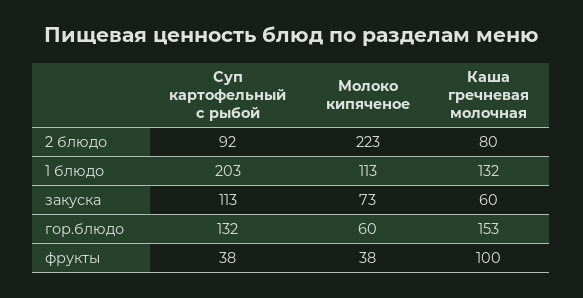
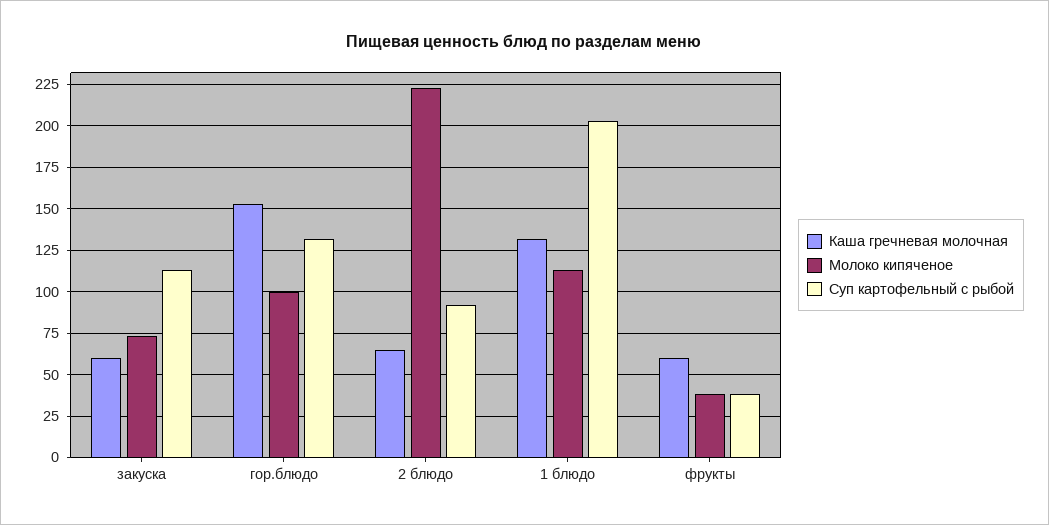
Каша гречневая молочная, 2 блюдо: 80 -> 65
Молоко кипяченое, гор.блюдо: 60 -> 100
Каша гречневая молочная, фрукты: 100 -> 60

